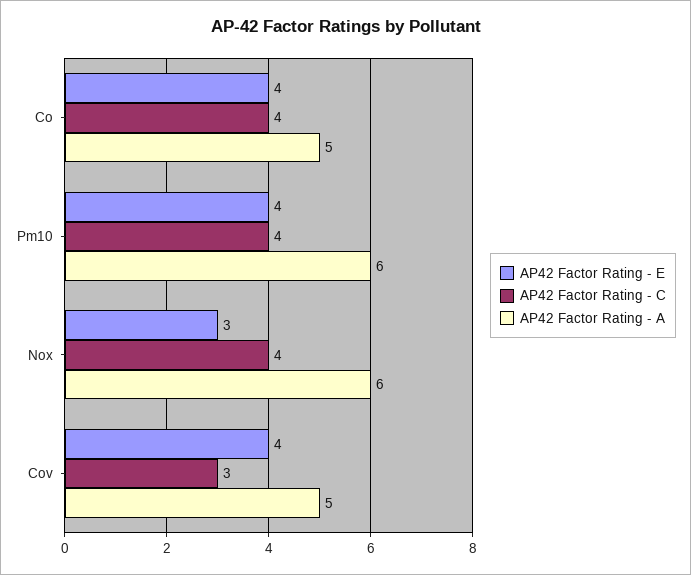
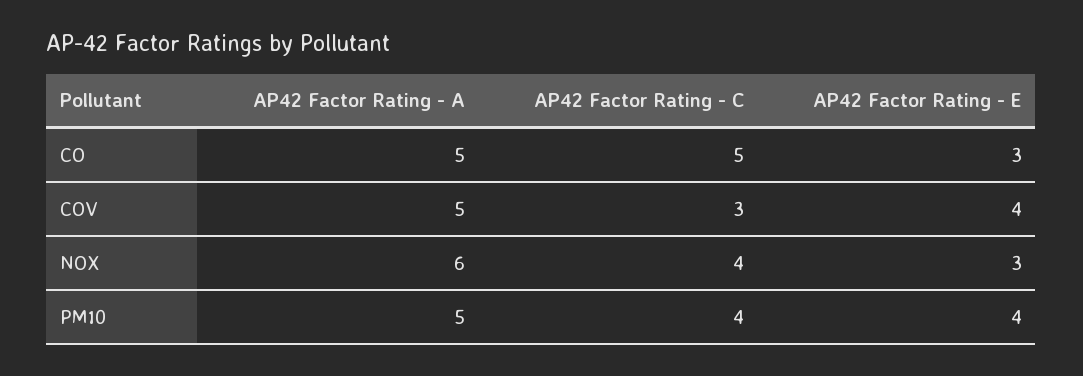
AP42 Factor Rating - E, Co: 4 -> 3
AP42 Factor Rating - C, Co: 4 -> 5
AP42 Factor Rating - A, Pm10: 6 -> 5

